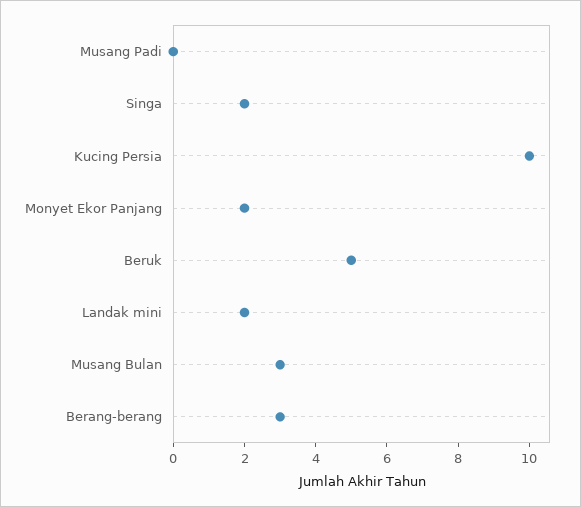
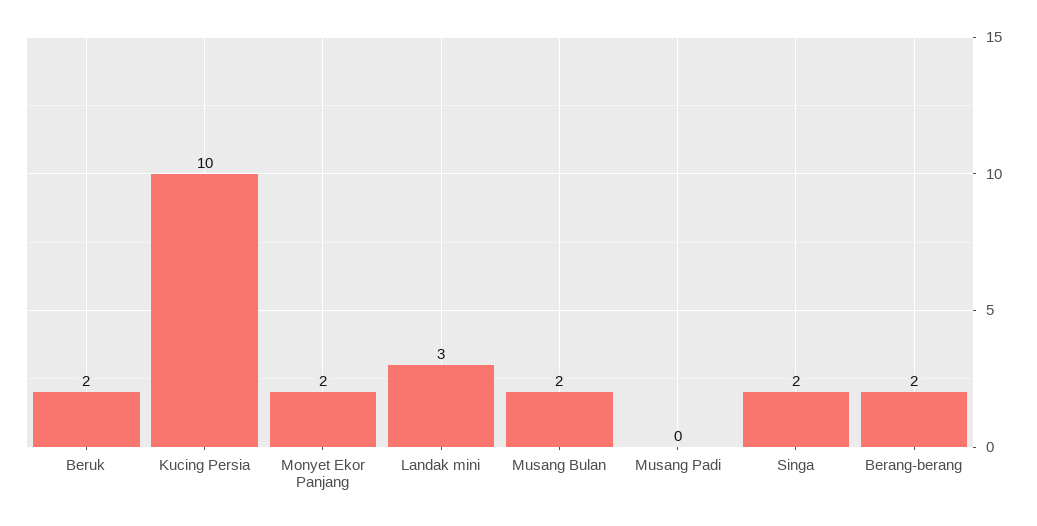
Beruk: 5 -> 2
Landak mini: 2 -> 3
Musang Bulan: 3 -> 2
Berang-berang: 3 -> 2

